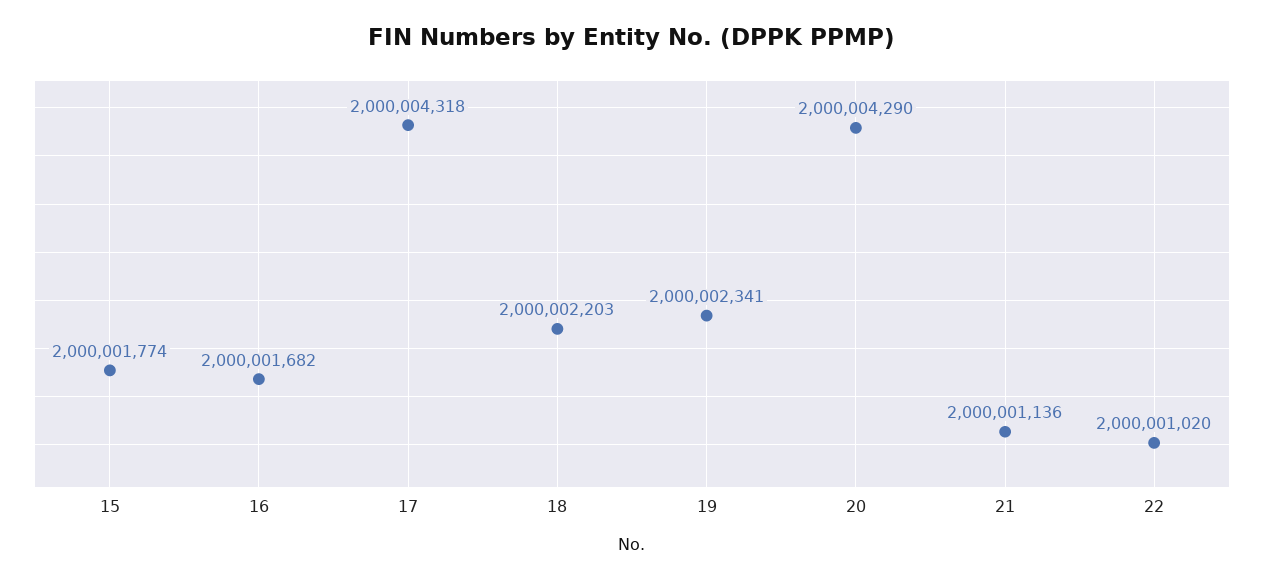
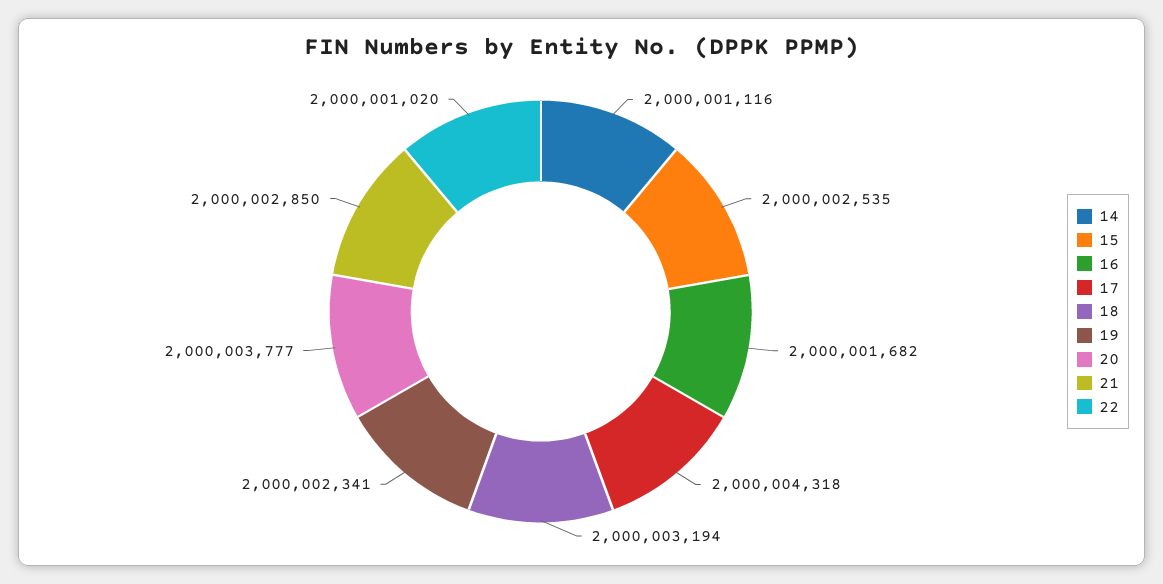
15: 2000001774 -> 2000002535
18: 2000002203 -> 2000003194
20: 2000004290 -> 2000003777
21: 2000001136 -> 2000002850
14: none -> 2000001116

